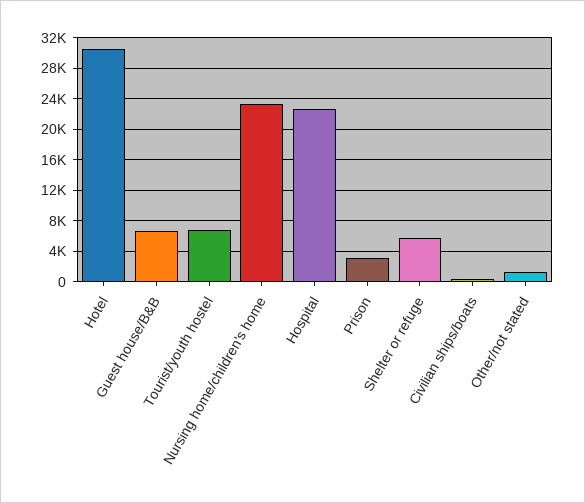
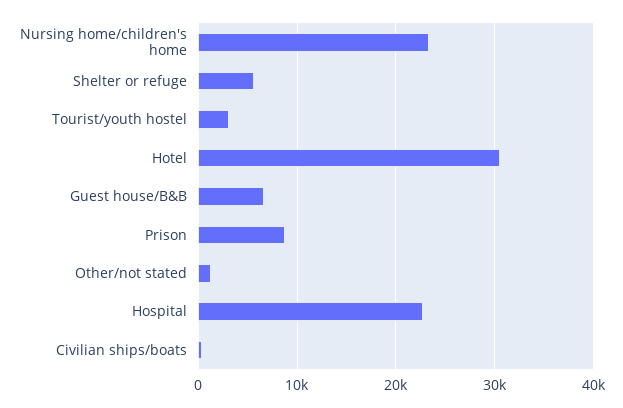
Tourist/youth hostel: 7000 -> 3000
Prison: 3000 -> 9000

